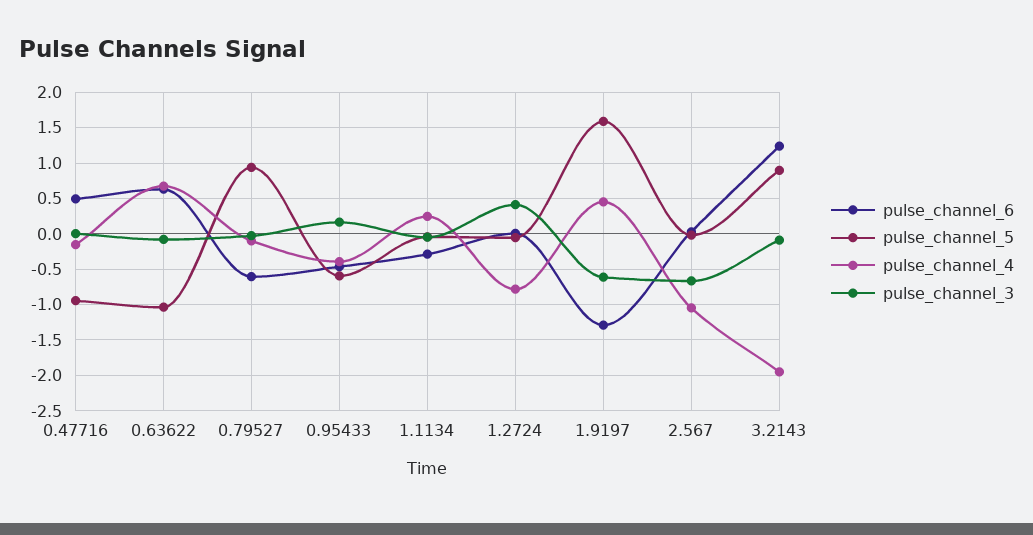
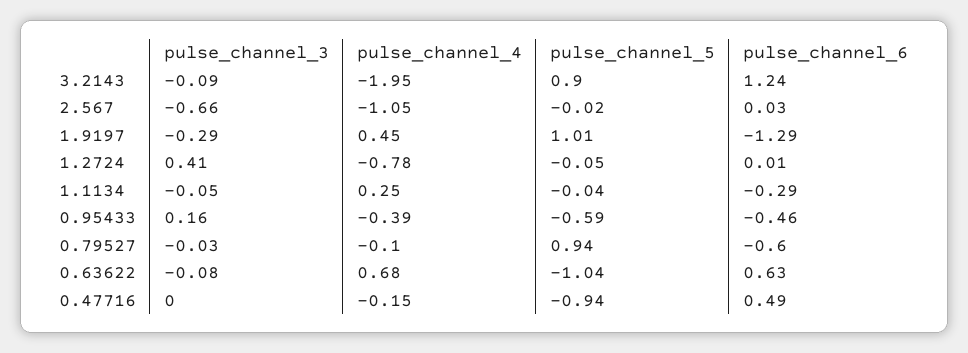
pulse_channel_5, 1.9197: 1.6 -> 1.01
pulse_channel_3, 1.9197: -0.6 -> -0.29

